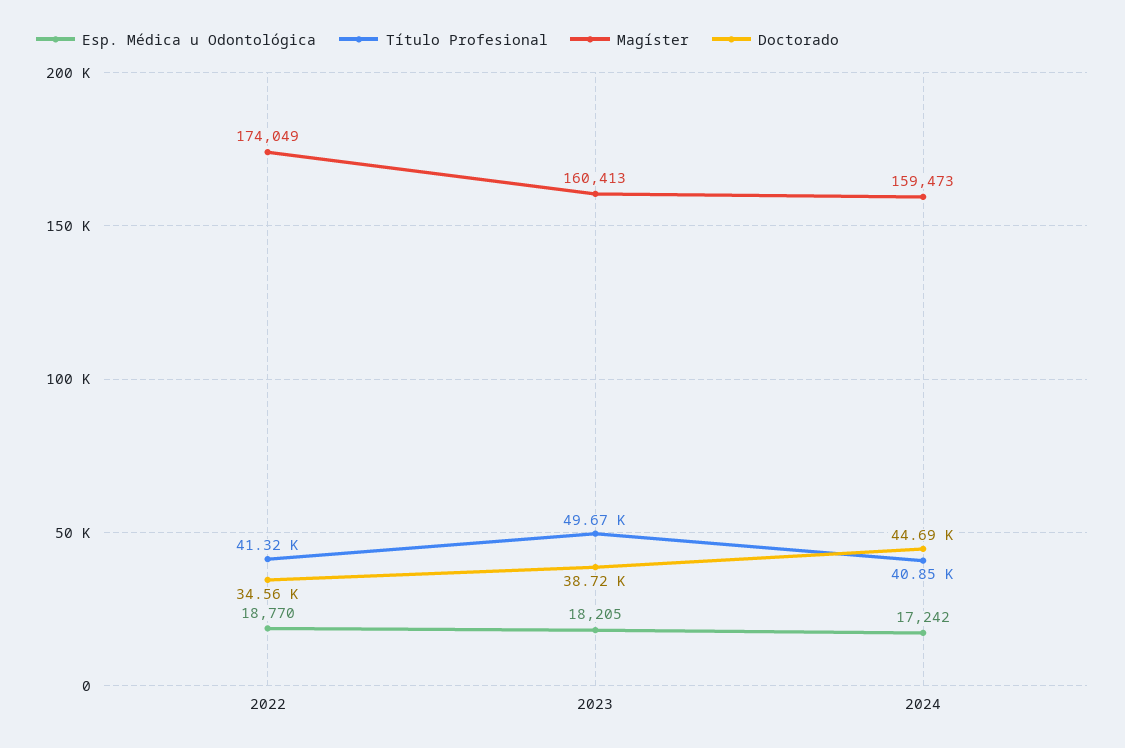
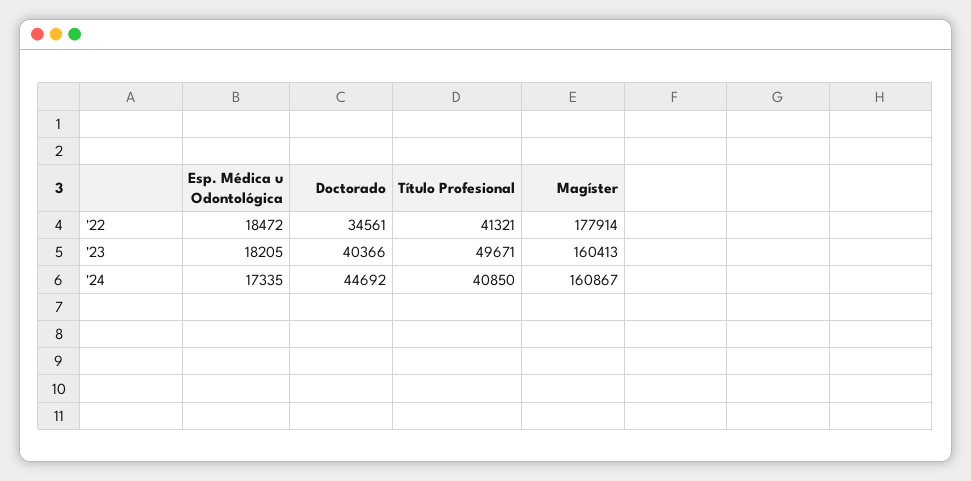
Esp. Médica u Odontológica, 2022: 18770 -> 18472
Magíster, 2022: 174049 -> 177914
Doctorado, 2023: 38720 -> 40366
Esp. Médica u Odontológica, 2024: 17242 -> 17335
Magíster, 2024: 159473 -> 160867

